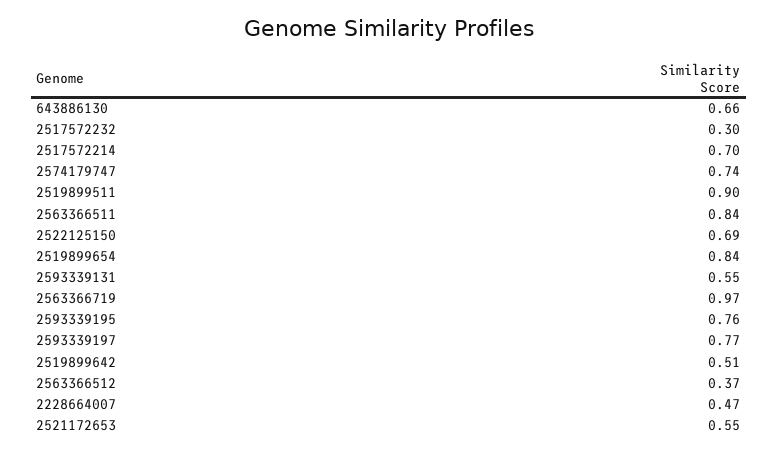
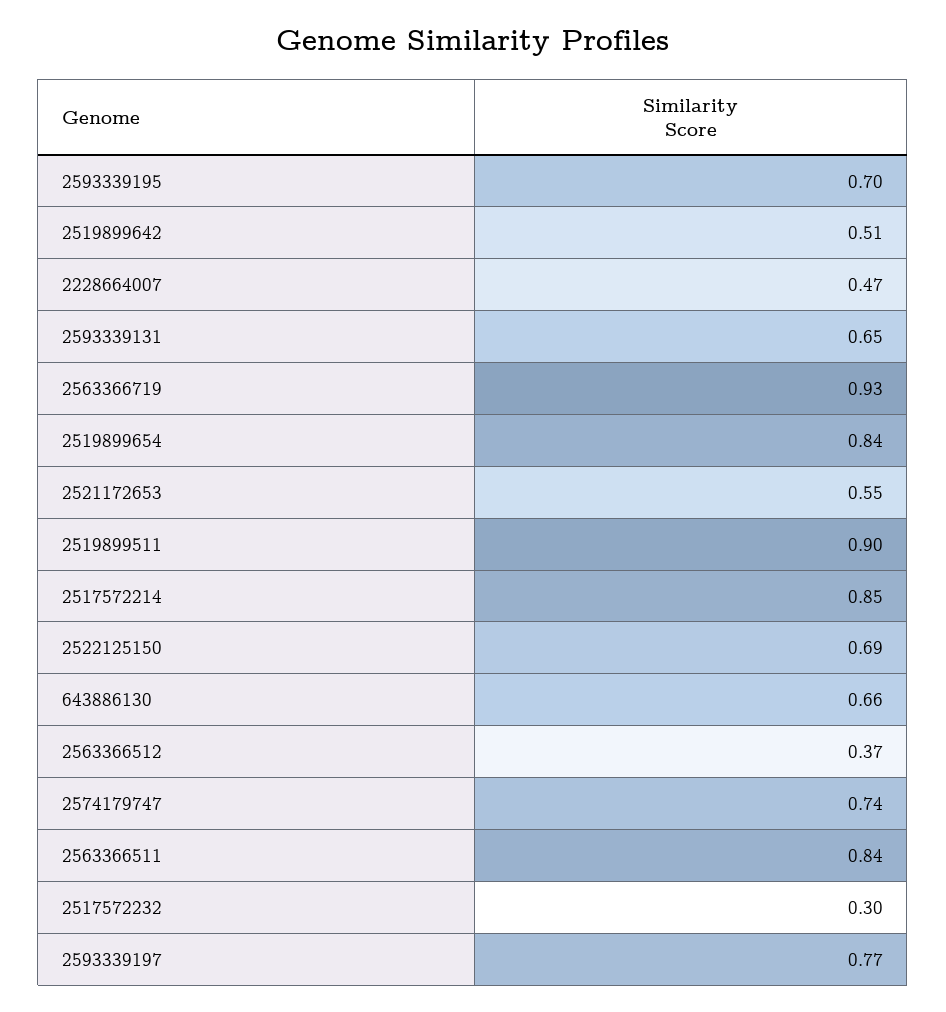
2517572214: 0.7 -> 0.85
2593339131: 0.55 -> 0.65
2563366719: 0.97 -> 0.93
2593339195: 0.76 -> 0.7

